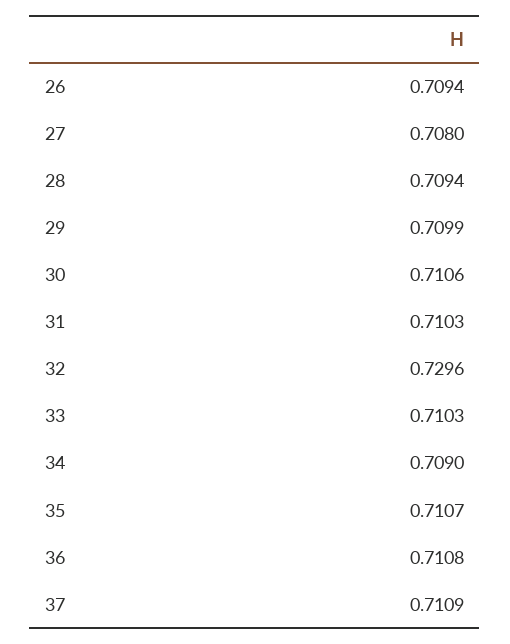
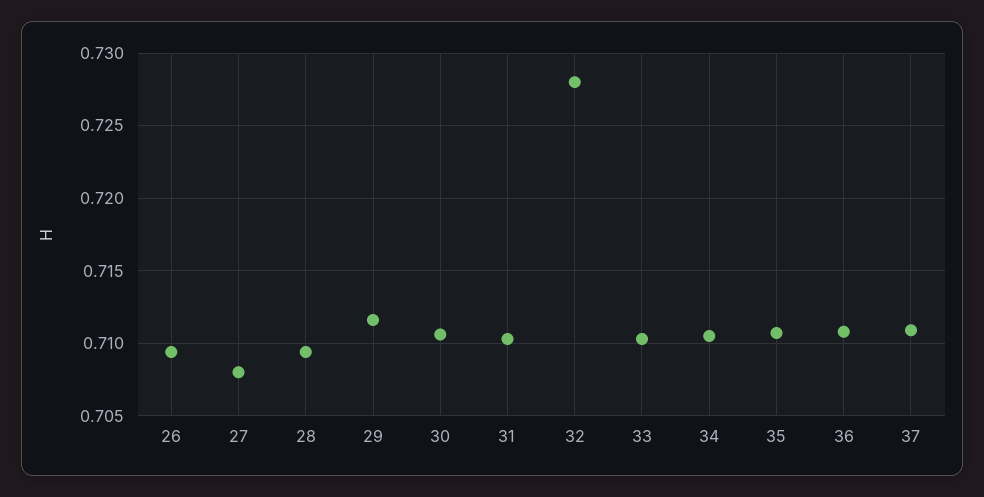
29: 0.7099 -> 0.7115
32: 0.7296 -> 0.728
34: 0.709 -> 0.7105

